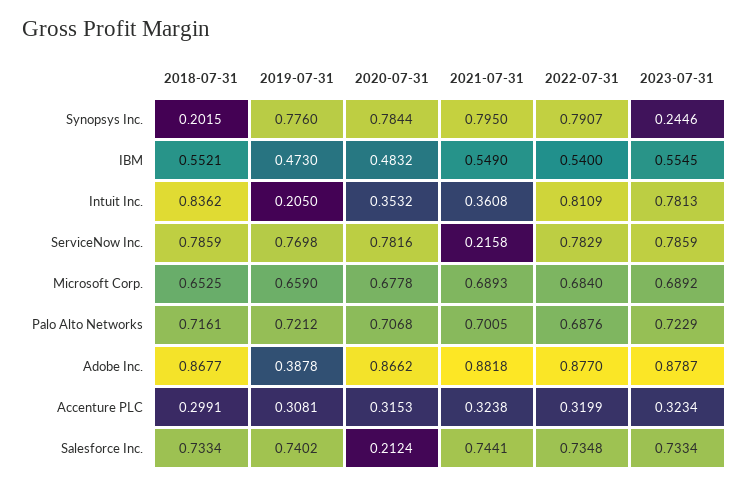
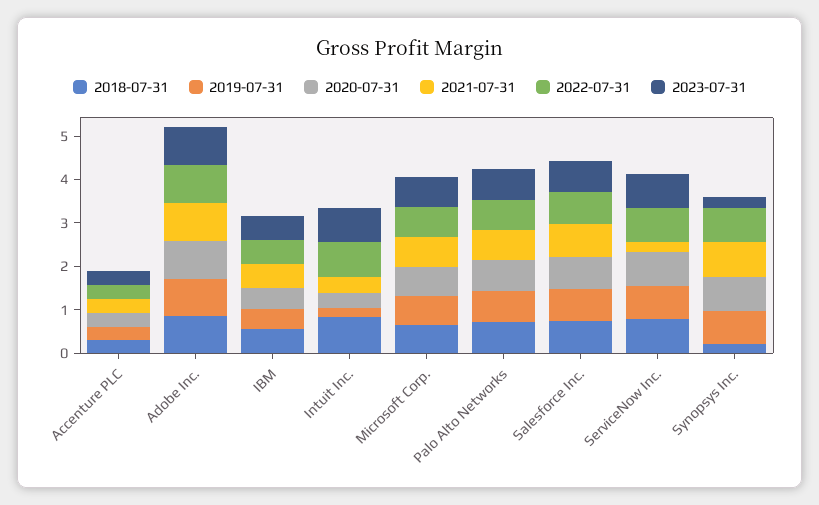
2019-07-31, Adobe Inc.: 0.3878 -> 0.8
2020-07-31, Salesforce Inc.: 0.2124 -> 0.8

